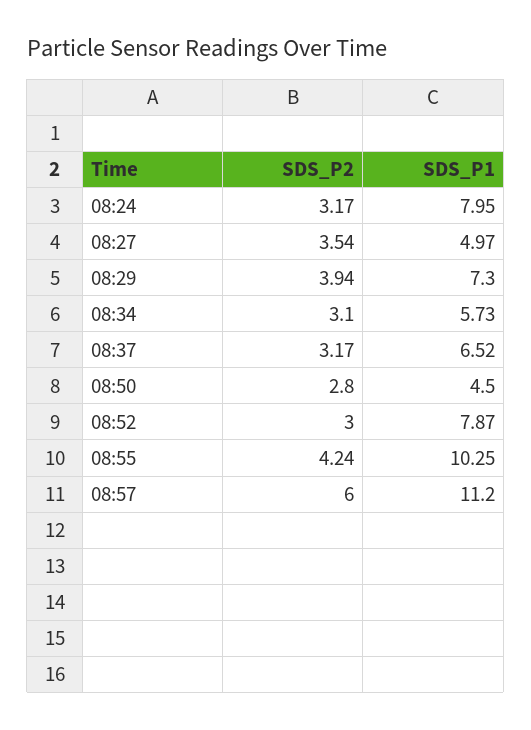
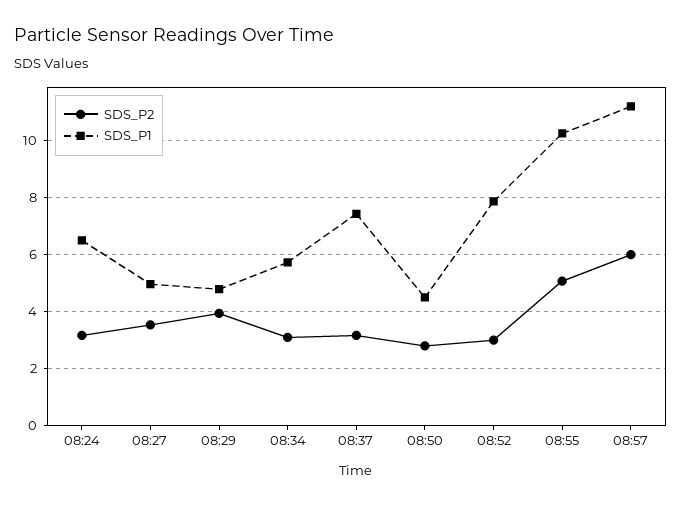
SDS_P1, 08:24: 7.95 -> 6.5
SDS_P1, 08:29: 7.3 -> 4.75
SDS_P1, 08:37: 6.52 -> 7.5
SDS_P2, 08:55: 4.24 -> 5

